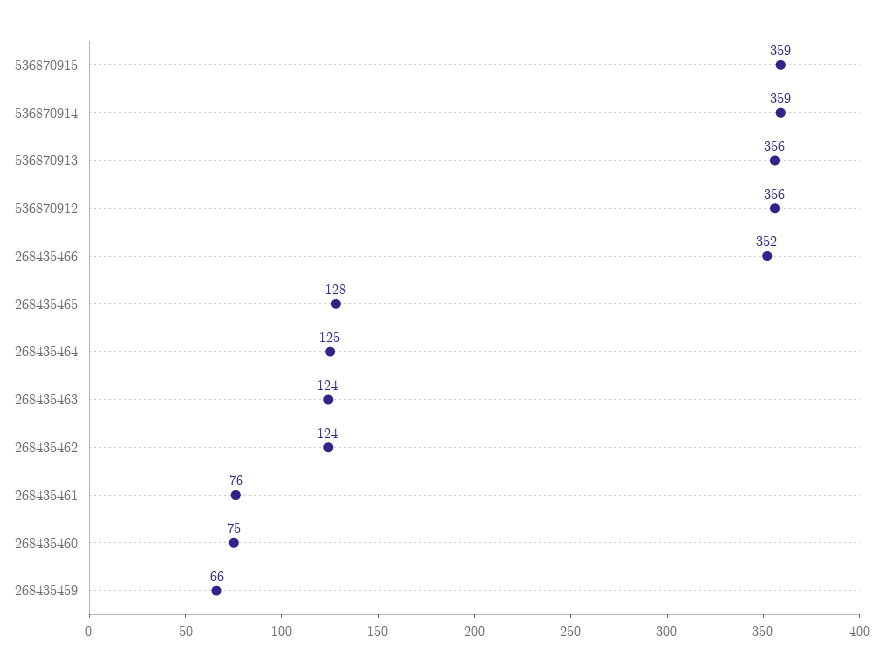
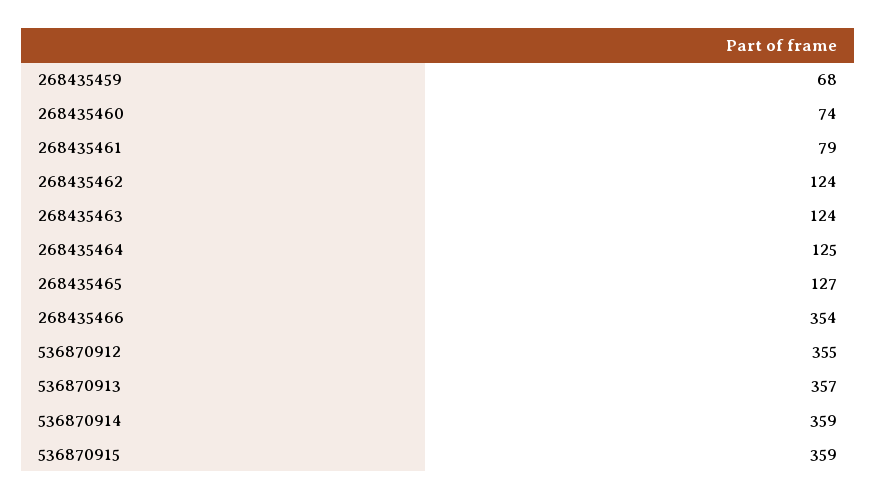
536870913: 356 -> 357
536870912: 356 -> 355
268435466: 352 -> 354
268435465: 128 -> 127
268435461: 76 -> 79
268435460: 75 -> 74
268435459: 66 -> 68

